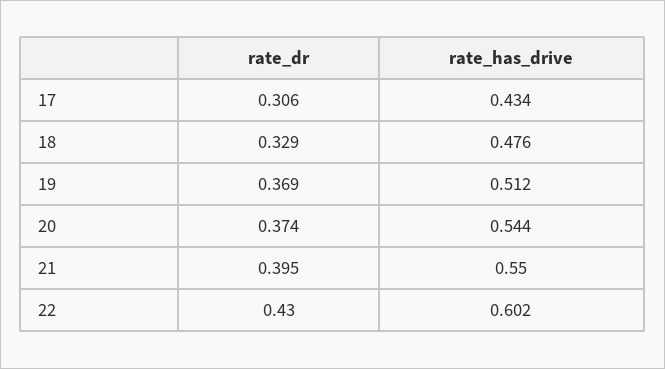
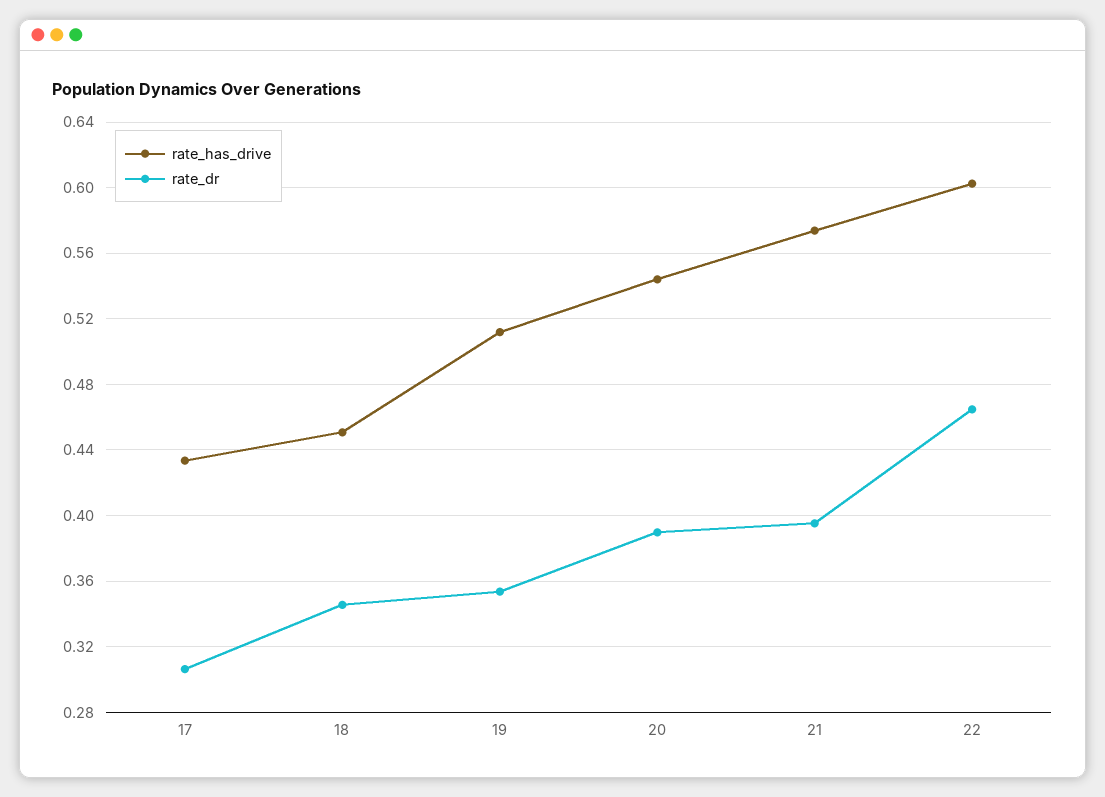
rate_dr, 18: 0.329 -> 0.345
rate_has_drive, 18: 0.476 -> 0.45
rate_dr, 19: 0.369 -> 0.355
rate_dr, 20: 0.374 -> 0.39
rate_has_drive, 21: 0.55 -> 0.575
rate_dr, 22: 0.43 -> 0.465

